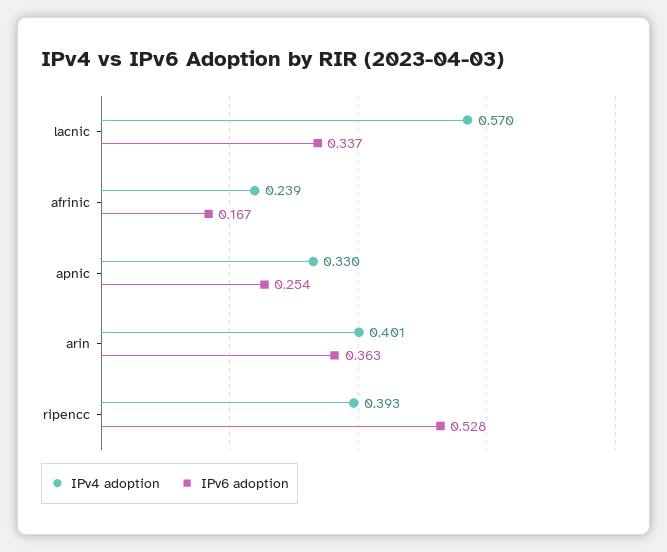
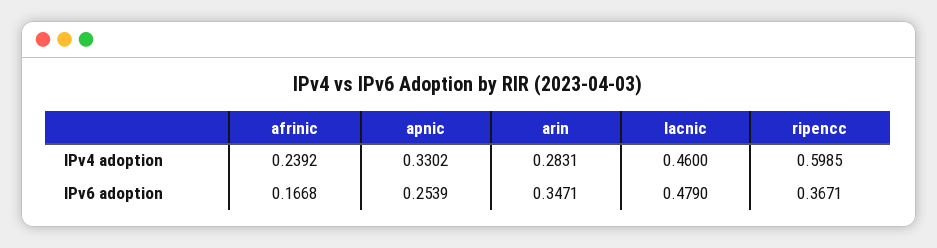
IPv4 adoption, lacnic: 0.57 -> 0.46
IPv6 adoption, lacnic: 0.337 -> 0.479
IPv4 adoption, arin: 0.401 -> 0.2831
IPv6 adoption, arin: 0.363 -> 0.3471
IPv4 adoption, ripencc: 0.393 -> 0.5985
IPv6 adoption, ripencc: 0.528 -> 0.3671

